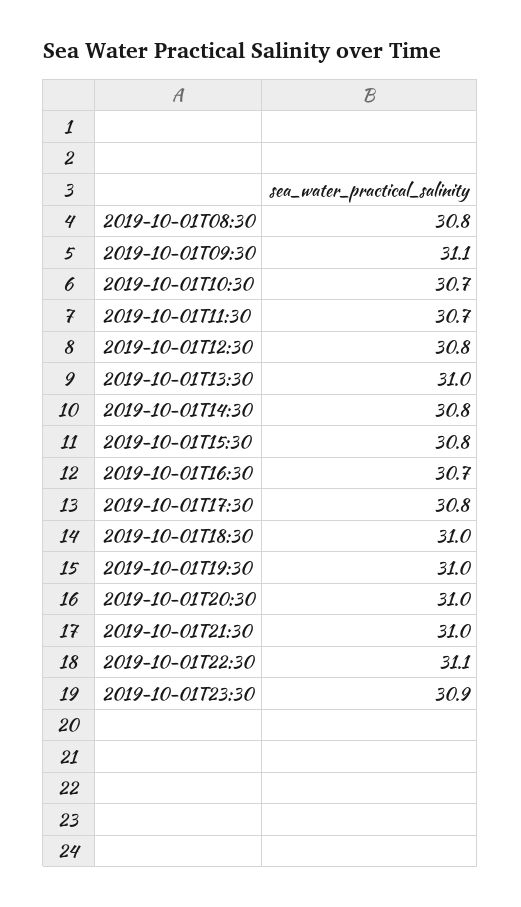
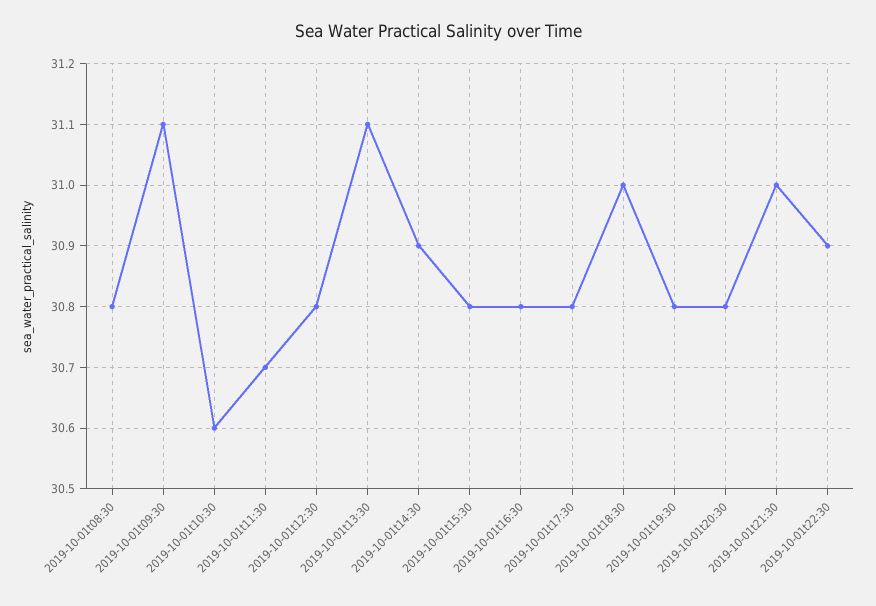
2019-10-01T10:30: 30.7 -> 30.6
2019-10-01T13:30: 31 -> 31.1
2019-10-01T14:30: 30.8 -> 30.9
2019-10-01T16:30: 30.7 -> 30.8
2019-10-01T19:30: 31 -> 30.8
2019-10-01T20:30: 31 -> 30.8
2019-10-01T22:30: 31.1 -> 30.9
2019-10-01T23:30: 30.9 -> none

